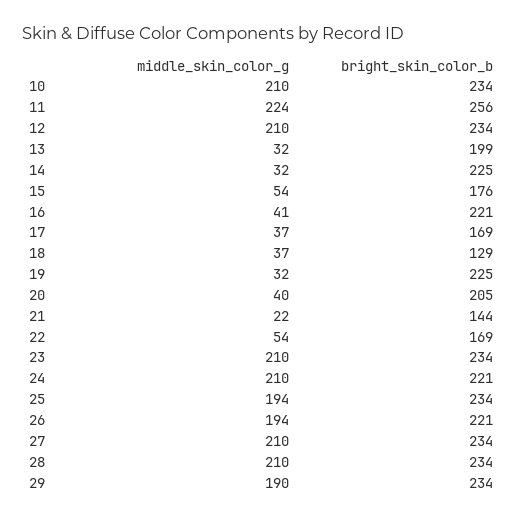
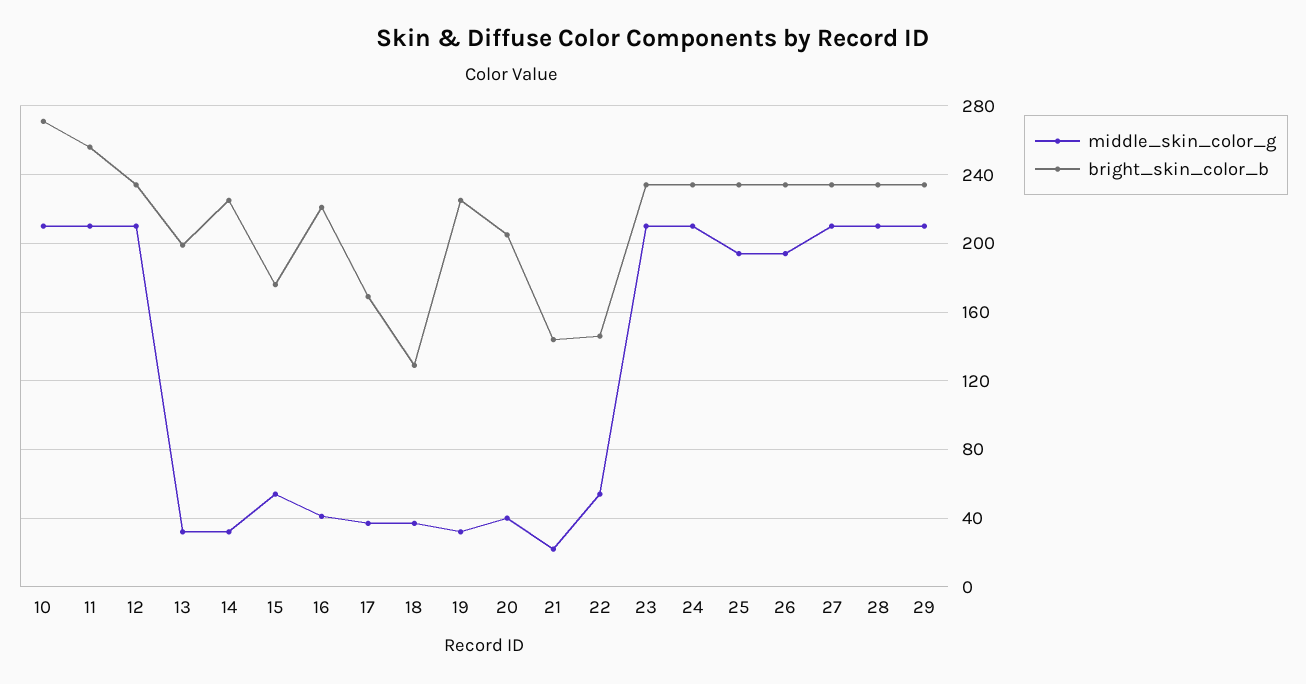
bright_skin_color_b, 10: 234 -> 270
middle_skin_color_g, 11: 224 -> 210
bright_skin_color_b, 22: 169 -> 145
bright_skin_color_b, 24: 221 -> 235
bright_skin_color_b, 26: 221 -> 235
middle_skin_color_g, 29: 190 -> 210

